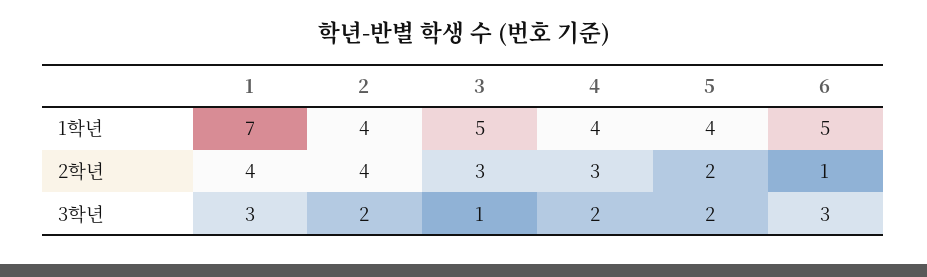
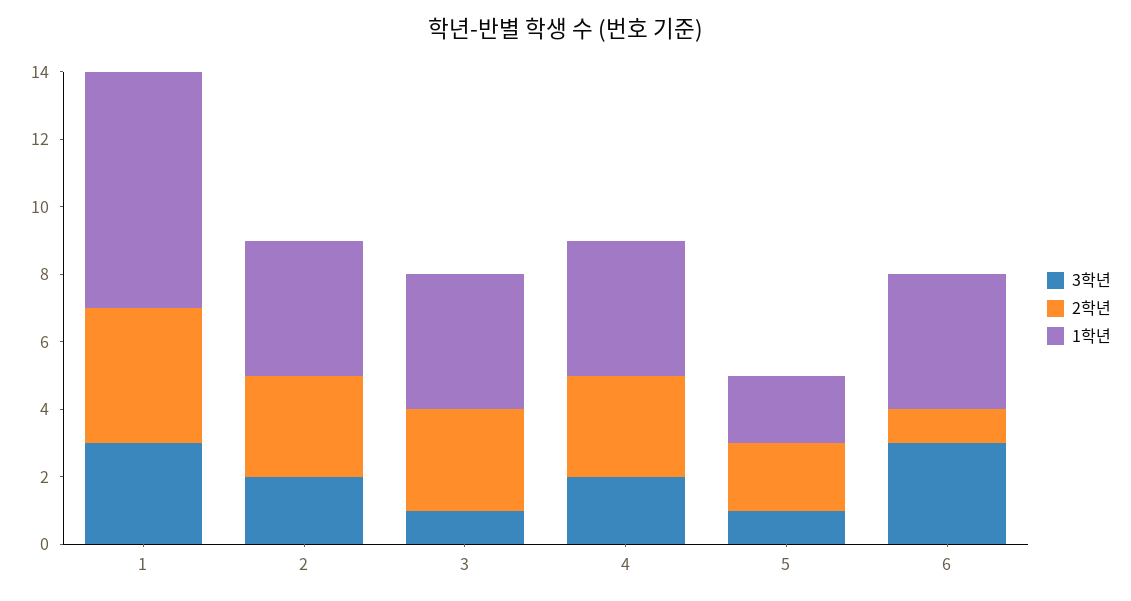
1학년, 3: 5 -> 4
1학년, 5: 4 -> 2
1학년, 6: 5 -> 4
2학년, 2: 4 -> 3
3학년, 5: 2 -> 1

